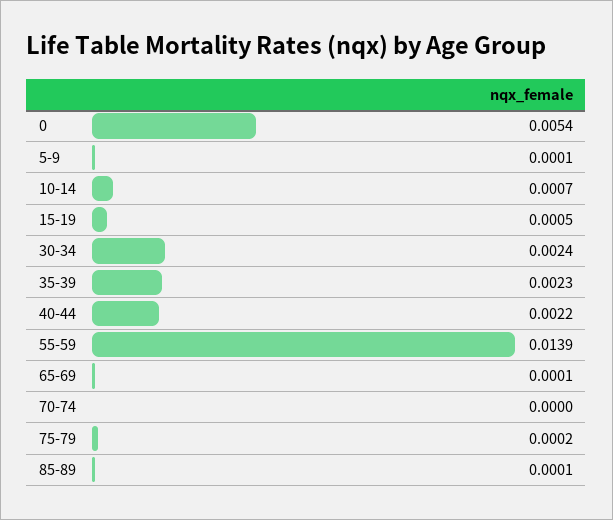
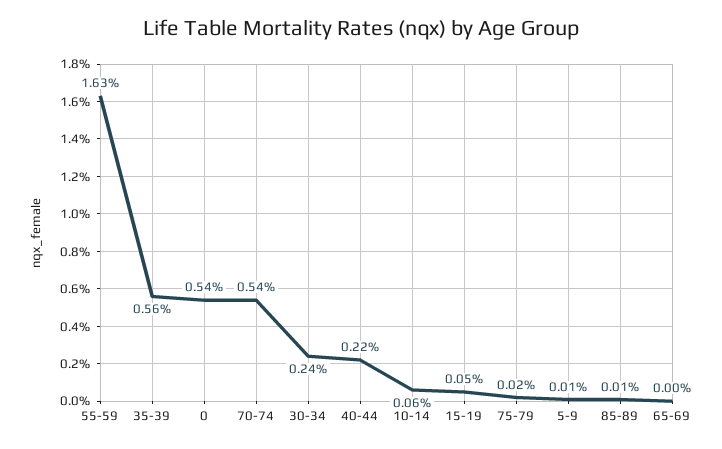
10-14: 0.0007 -> 0.0006
35-39: 0.0023 -> 0.0056
55-59: 0.0139 -> 0.0163
65-69: 0.0001 -> 0
70-74: 0 -> 0.0054

